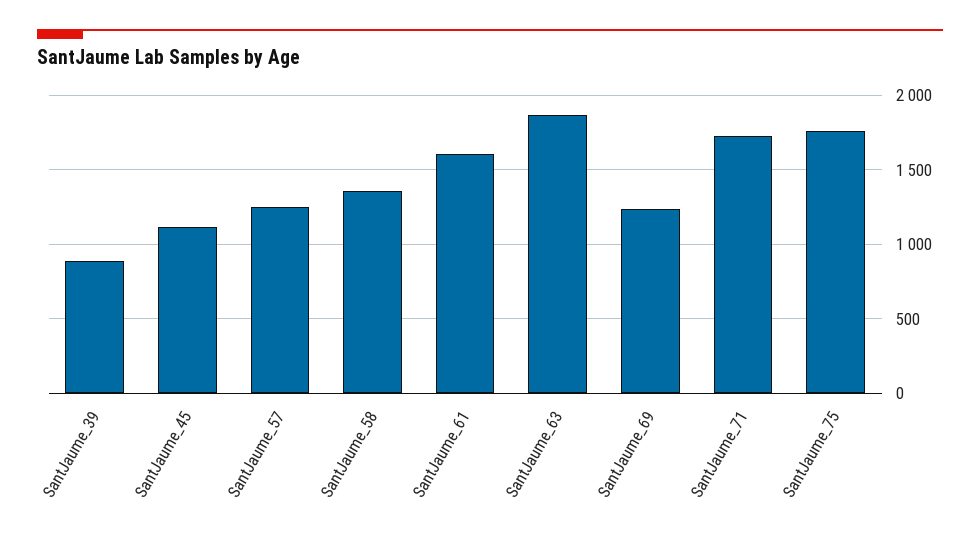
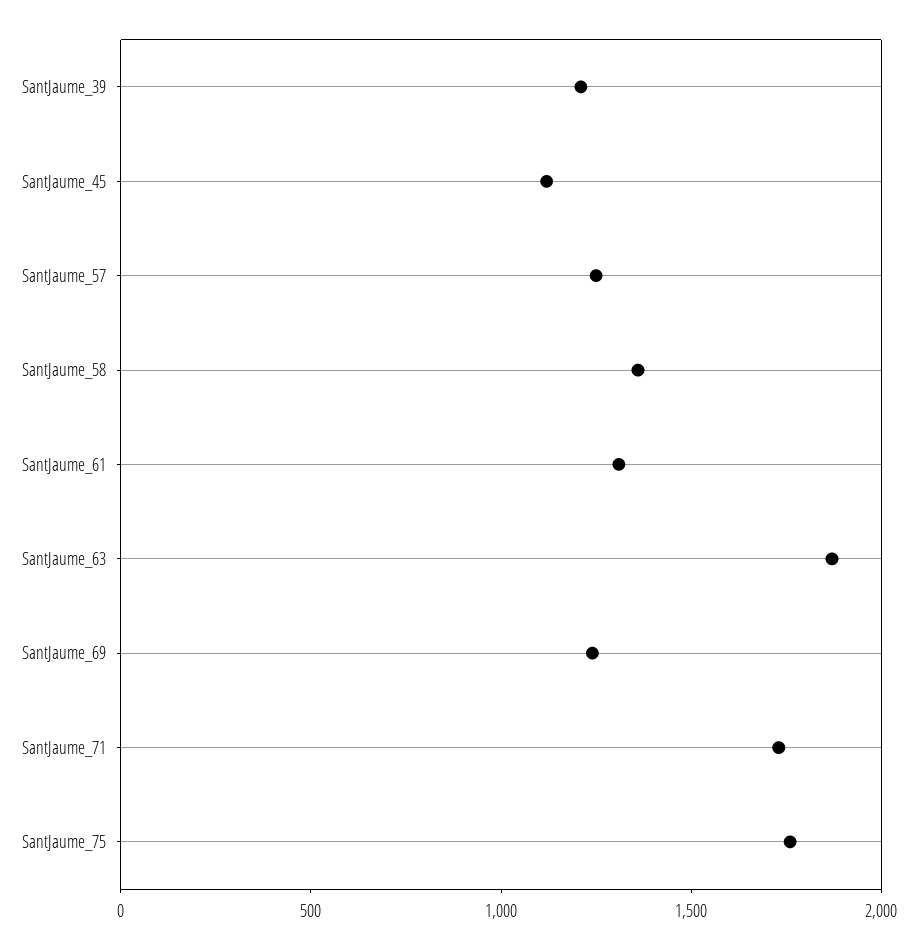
SantJaume_39: 900 -> 1200
SantJaume_61: 1600 -> 1300

